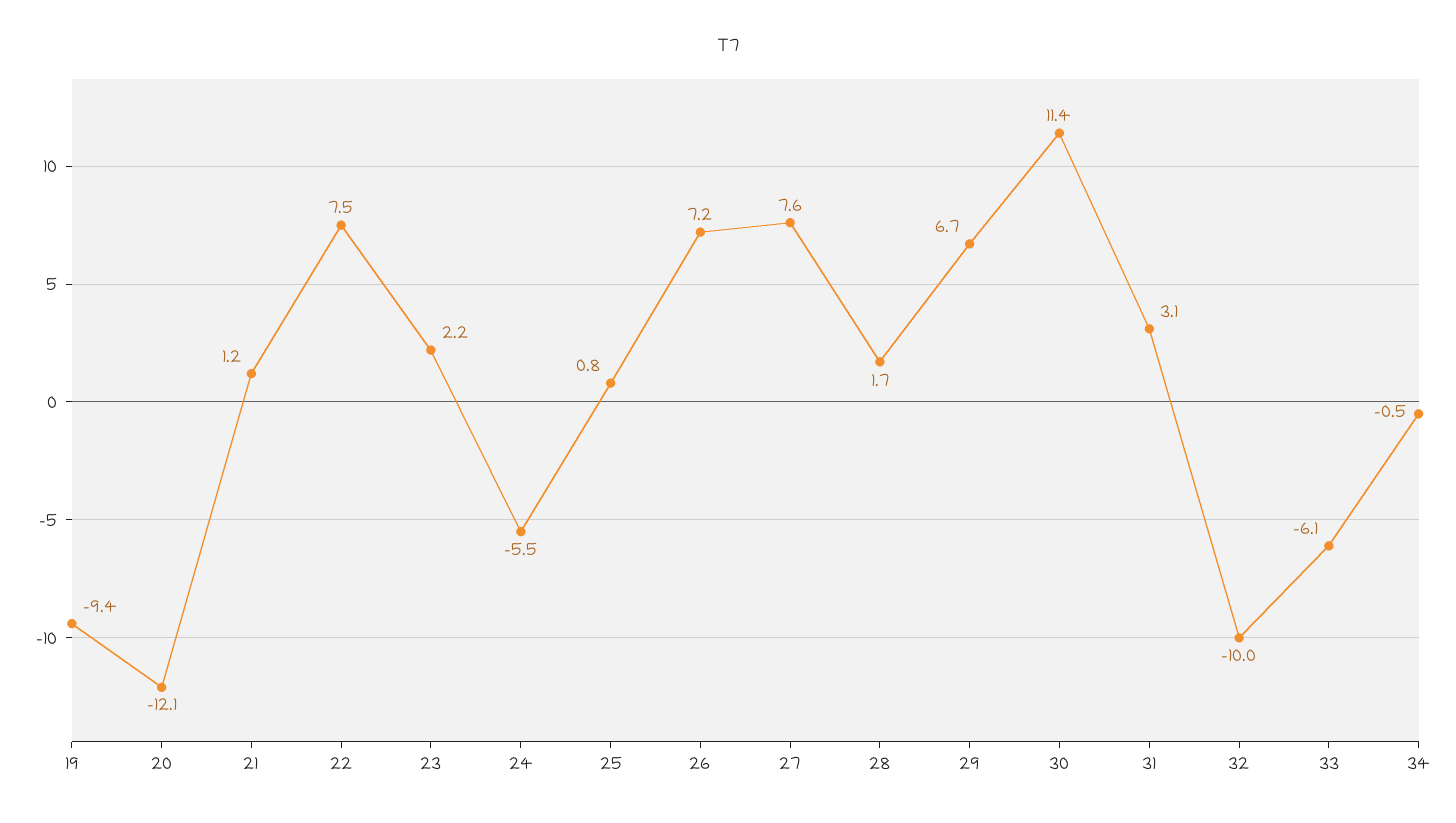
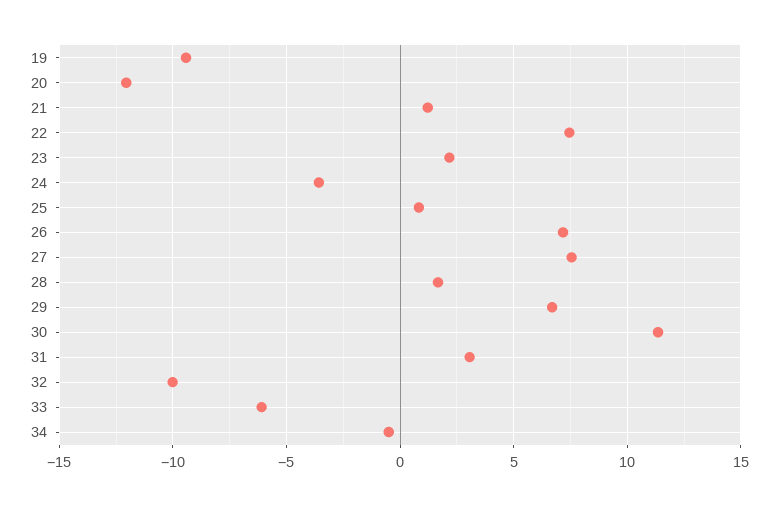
24: -5.5 -> -3.5

